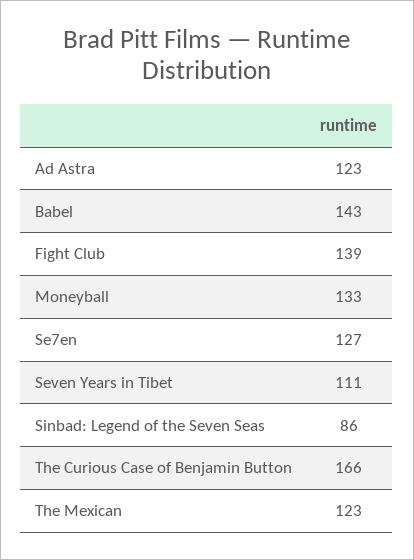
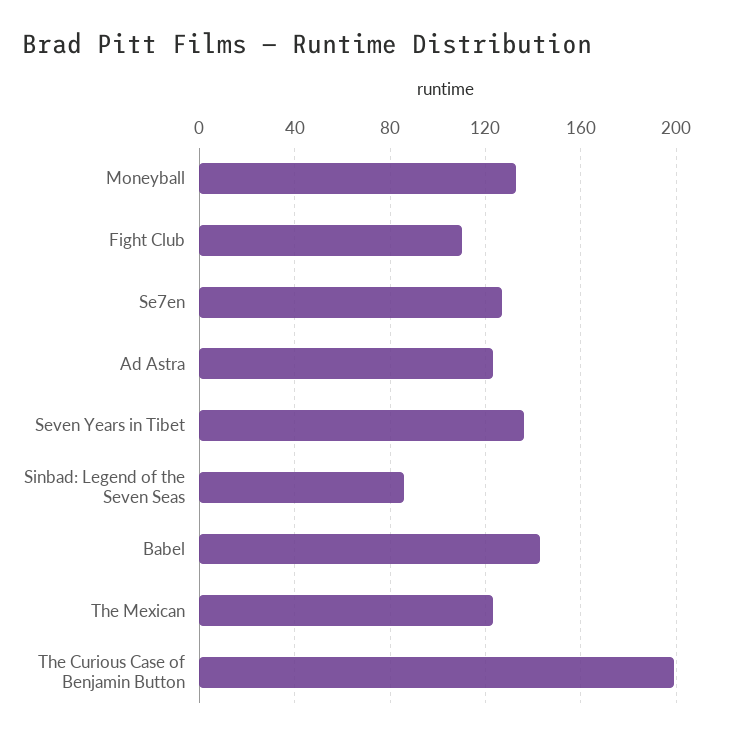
Fight Club: 139 -> 110
Seven Years in Tibet: 111 -> 135
The Curious Case of Benjamin Button: 166 -> 200

